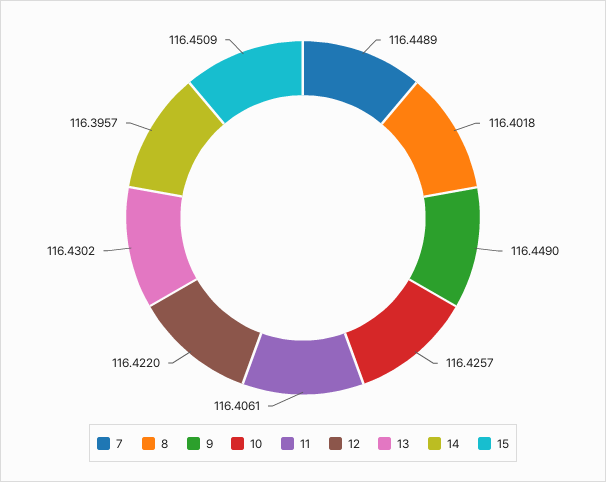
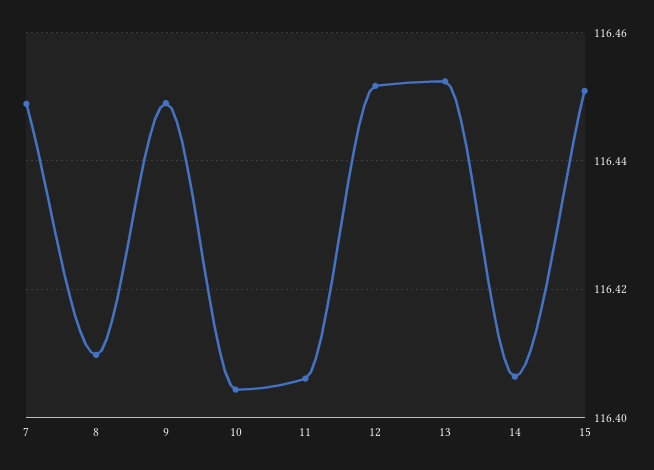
8: 116.4018 -> 116.41
10: 116.4257 -> 116.404
12: 116.422 -> 116.452
13: 116.4302 -> 116.452
14: 116.3957 -> 116.406

